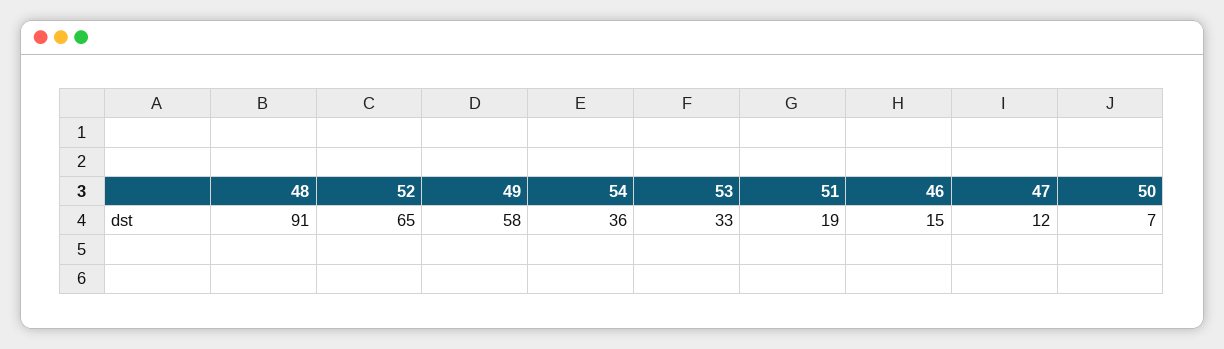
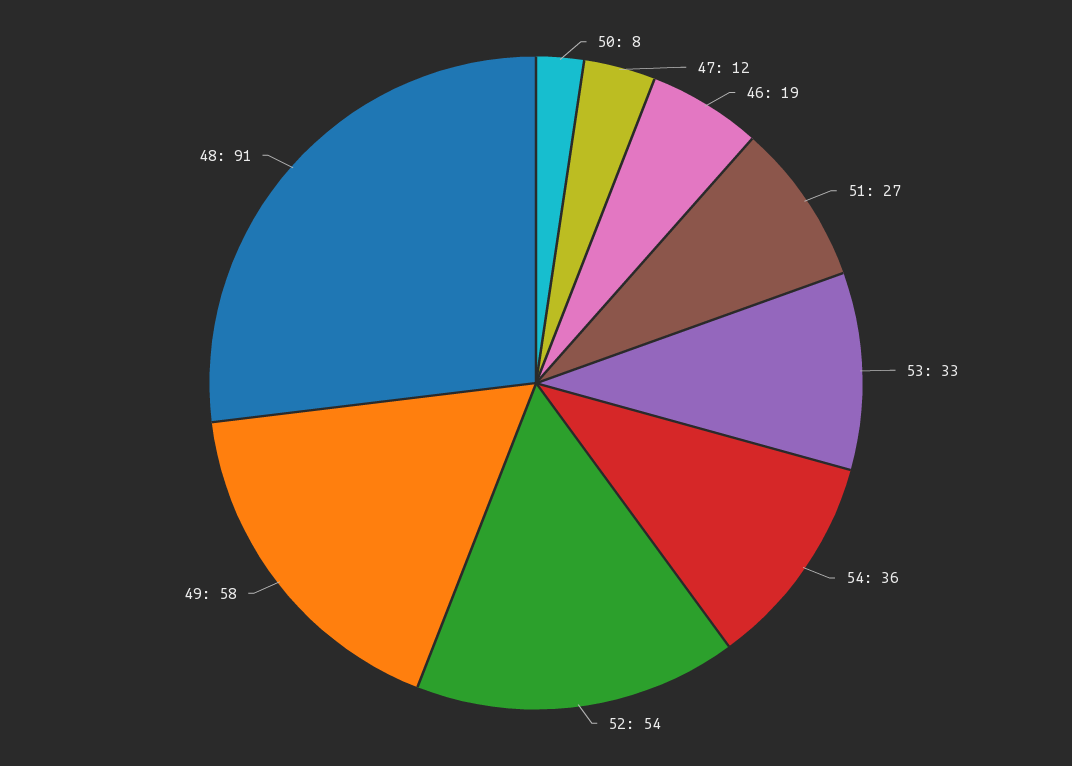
52: 65 -> 54
51: 19 -> 27
46: 15 -> 19
50: 7 -> 8

